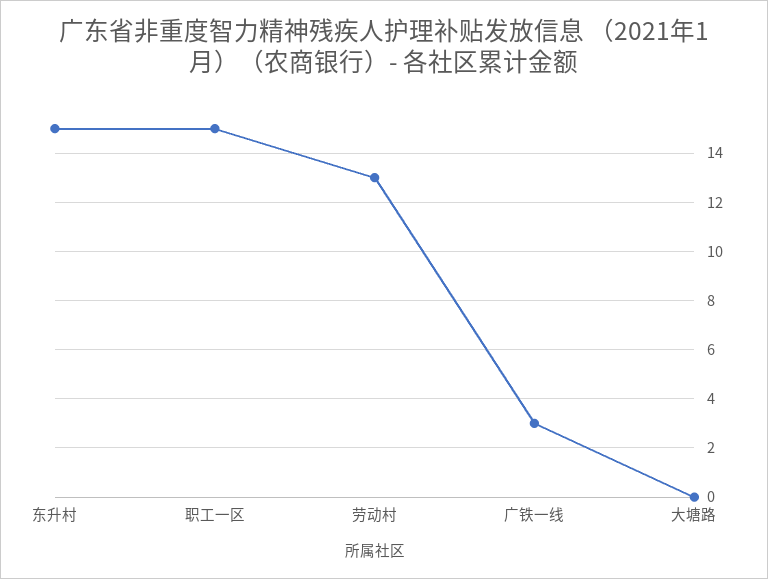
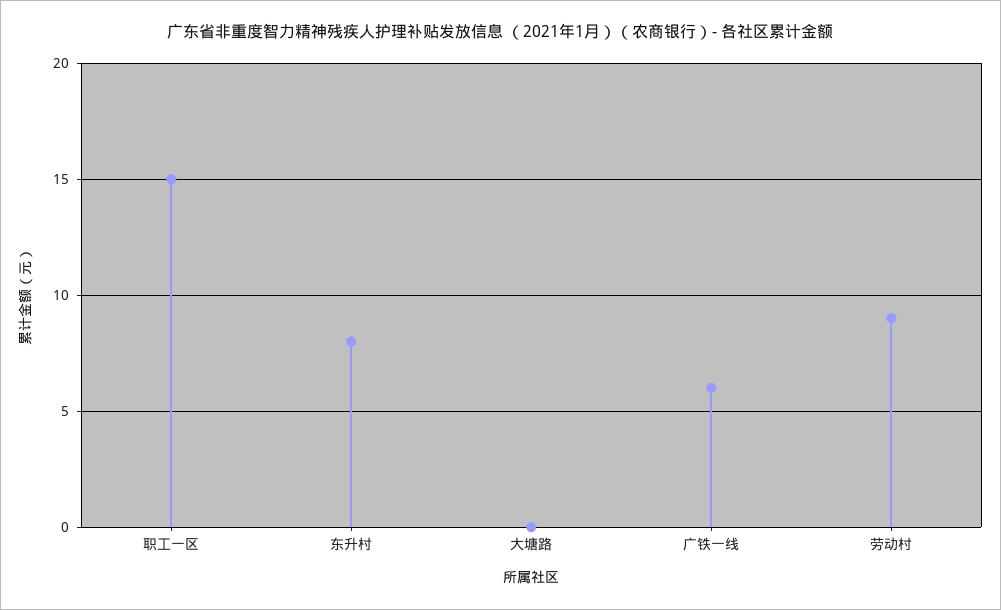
东升村: 15 -> 8
劳动村: 13 -> 9
广铁一线: 3 -> 6

